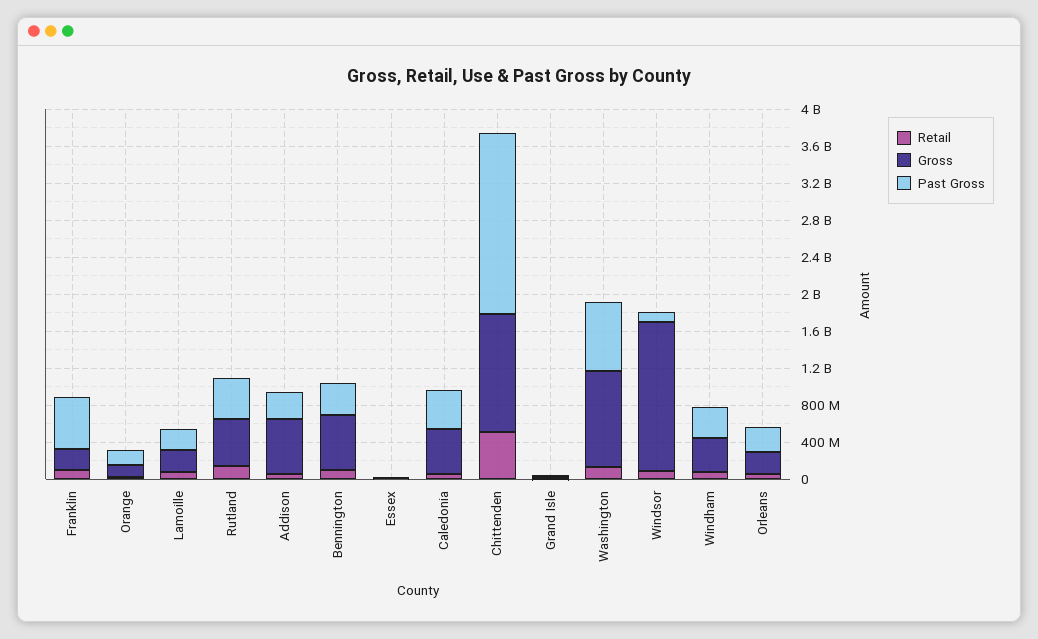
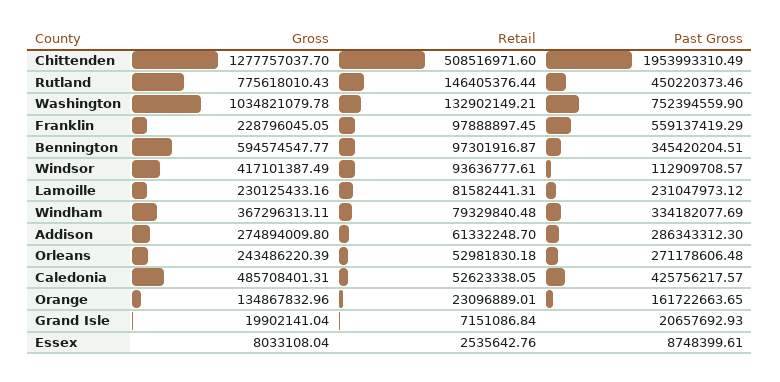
Gross, Rutland: 500000000 -> 775618010.43
Gross, Addison: 600000000 -> 274894009.8
Gross, Windsor: 1600000000 -> 417101387.49

